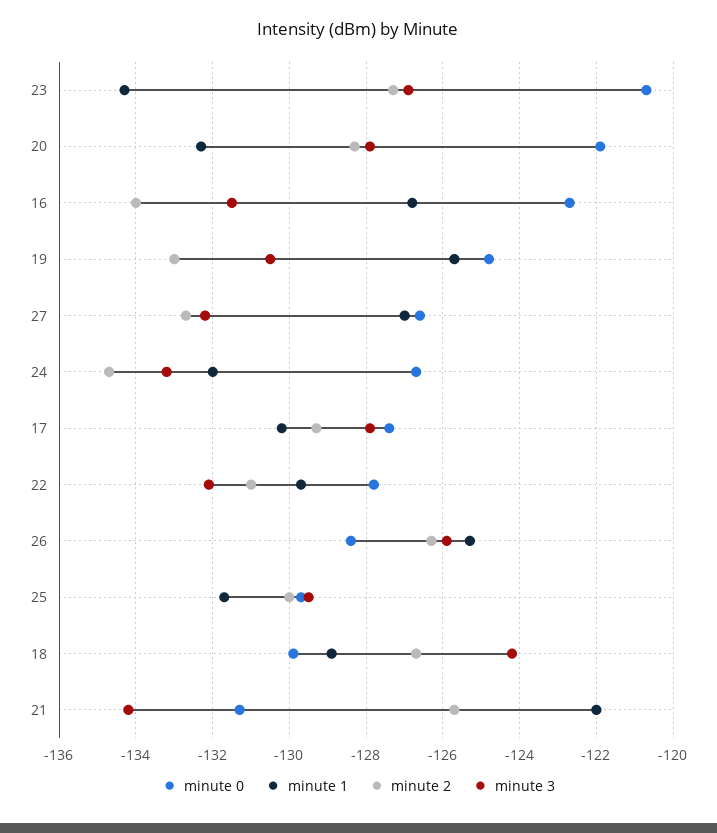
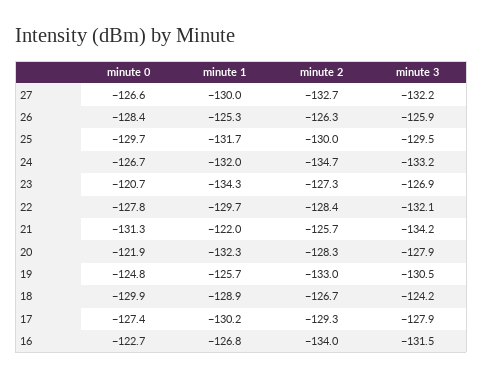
minute 1, 27: -127 -> -130
minute 2, 22: -131 -> -128.4

